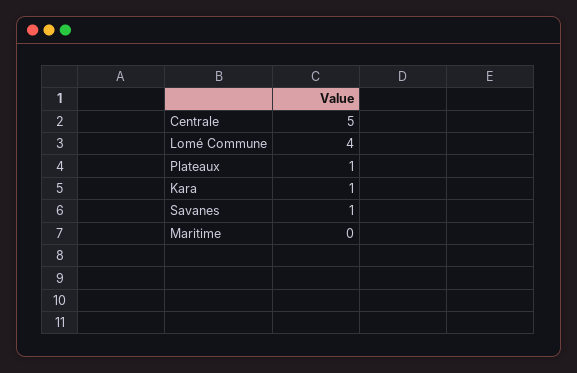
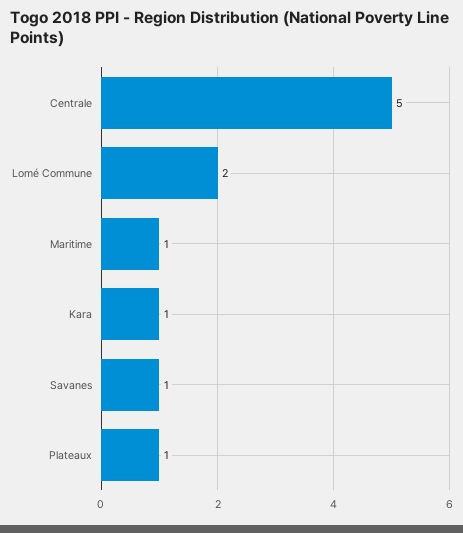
Lomé Commune: 4 -> 2
Maritime: 0 -> 1

